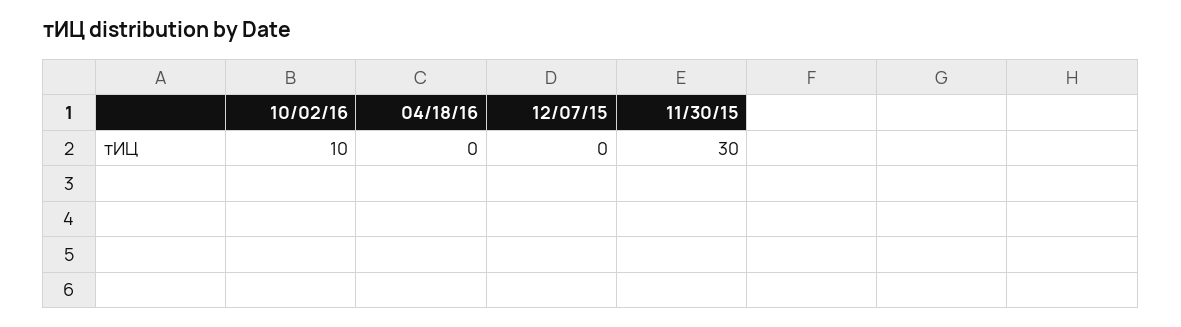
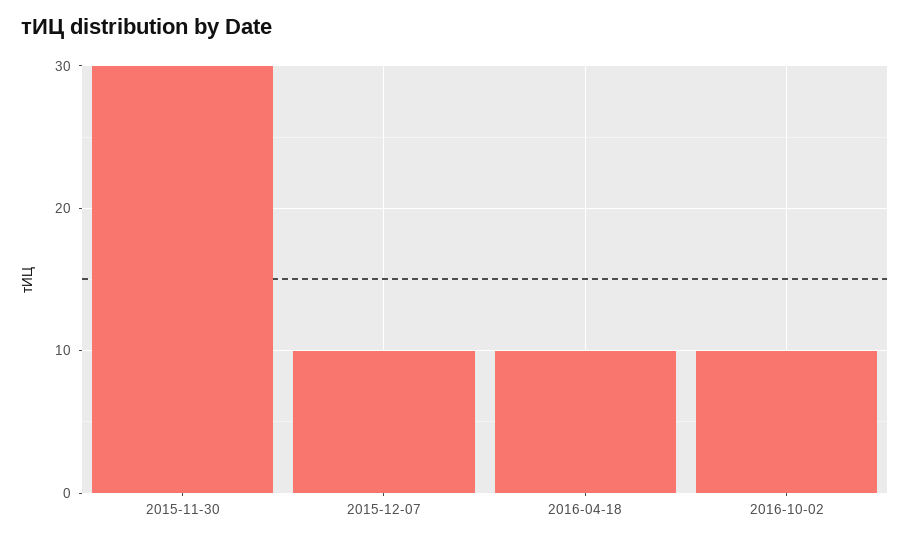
04/18/16: 0 -> 10
12/07/15: 0 -> 10

